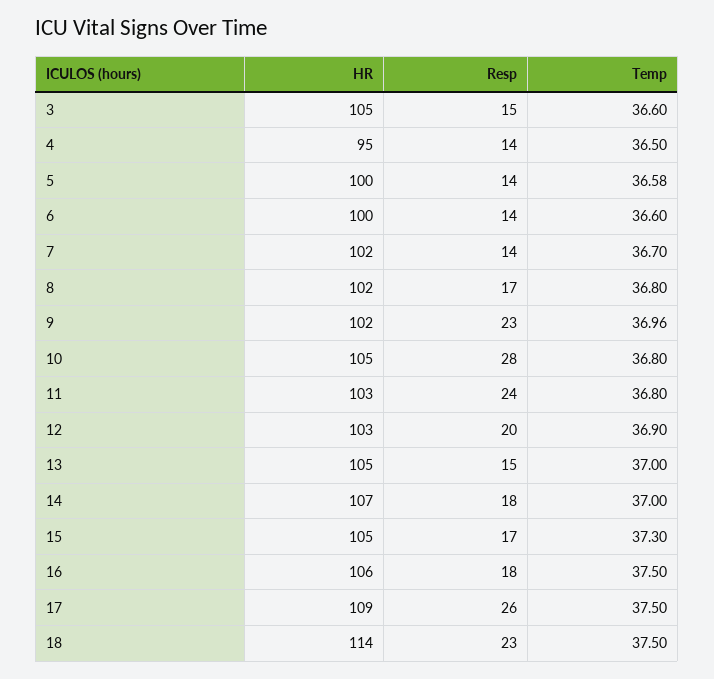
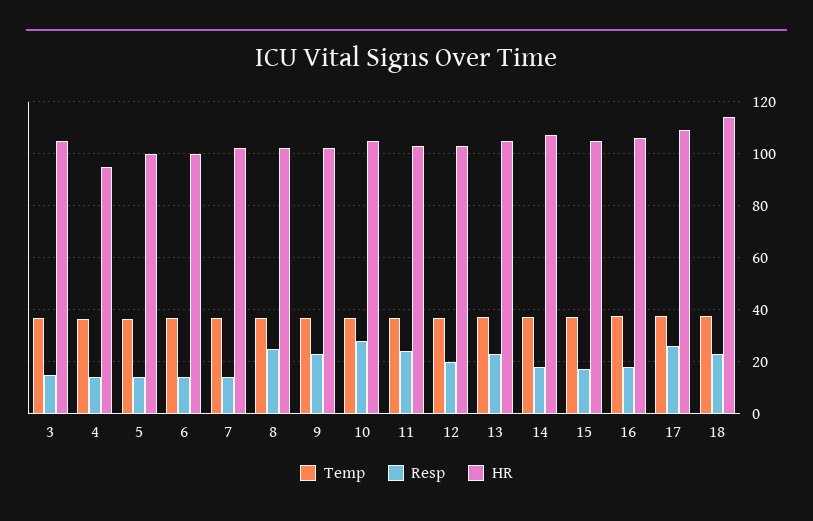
Resp, 8: 17 -> 25
Resp, 13: 15 -> 22.5

